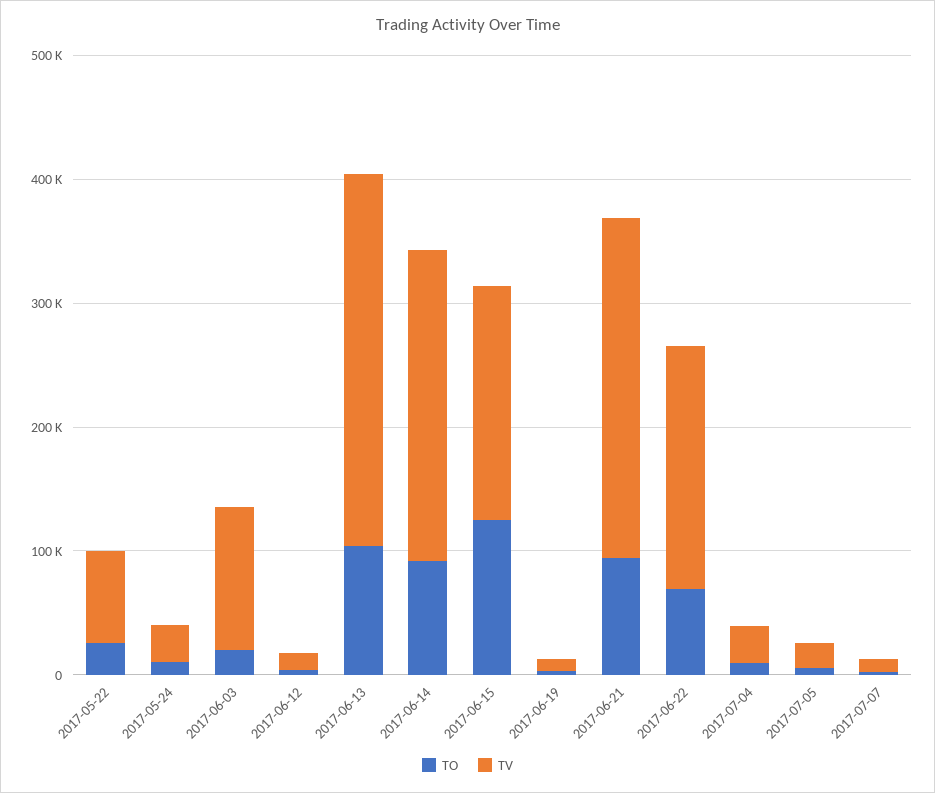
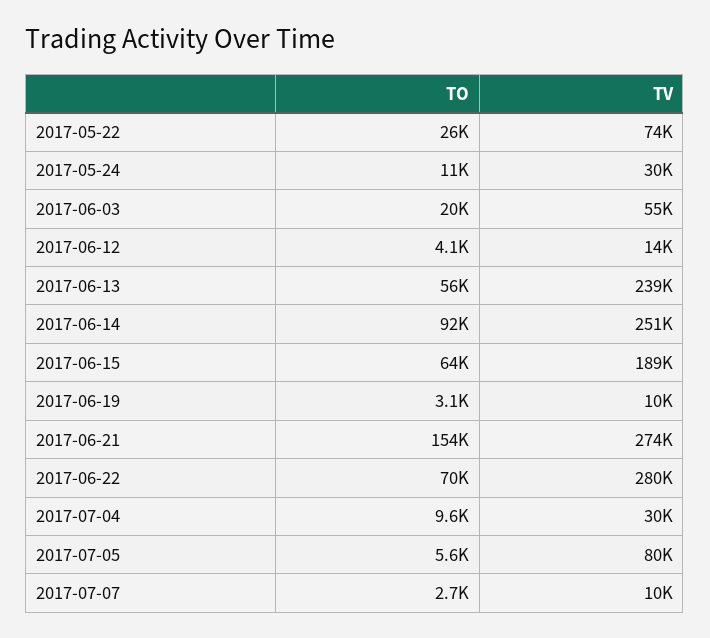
TV, 2017-06-03: 120000 -> 55000
TO, 2017-06-13: 100000 -> 56000
TV, 2017-06-13: 300000 -> 239000
TO, 2017-06-15: 120000 -> 64000
TO, 2017-06-21: 100000 -> 154000
TV, 2017-06-22: 200000 -> 280000
TV, 2017-07-05: 20000 -> 80000

